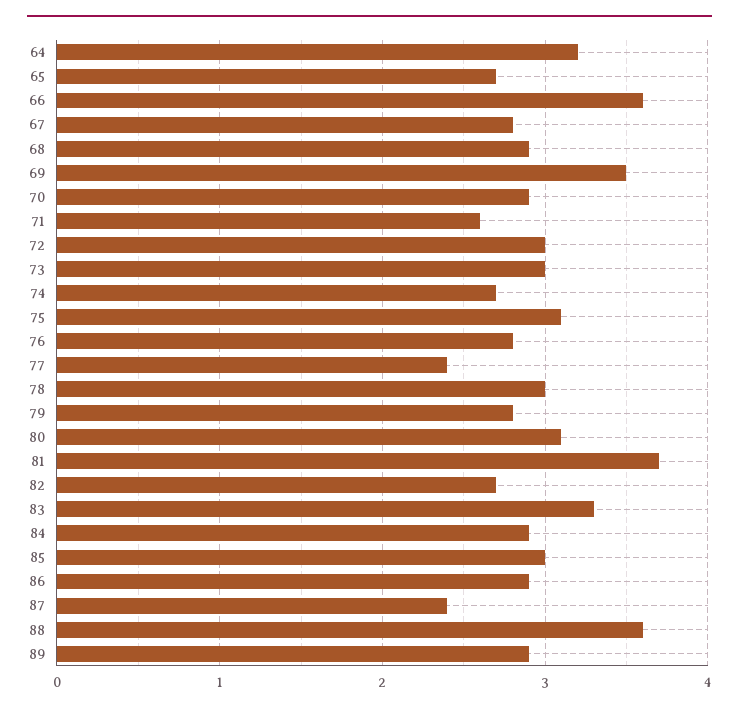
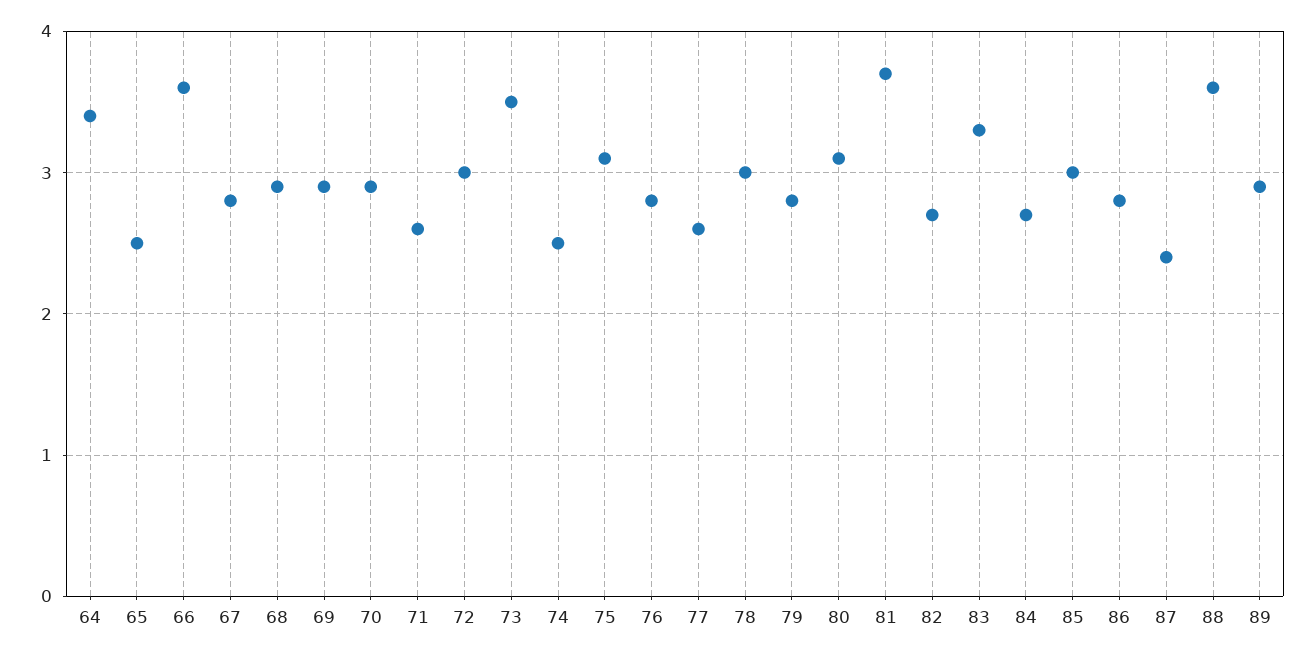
64: 3.2 -> 3.4
65: 2.7 -> 2.5
69: 3.5 -> 2.9
73: 3 -> 3.5
74: 2.7 -> 2.5
77: 2.4 -> 2.6
84: 2.9 -> 2.7
86: 2.9 -> 2.8

